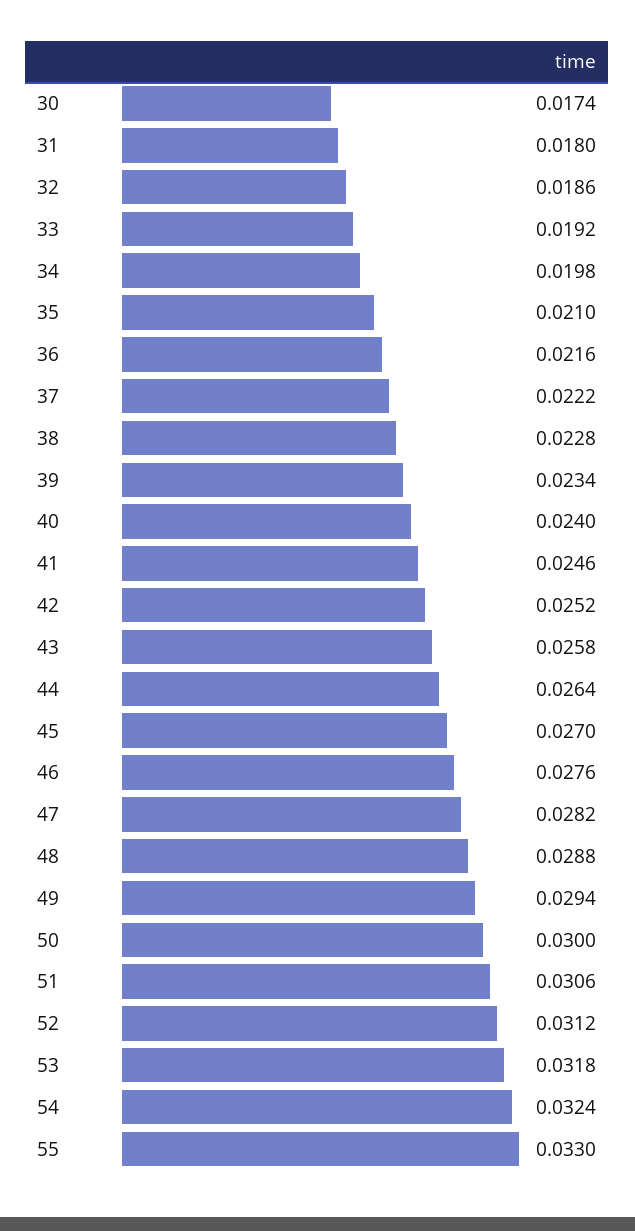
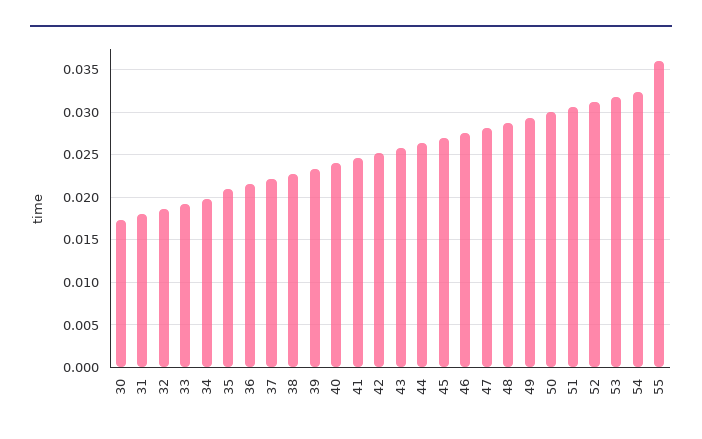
55: 0.033 -> 0.036

